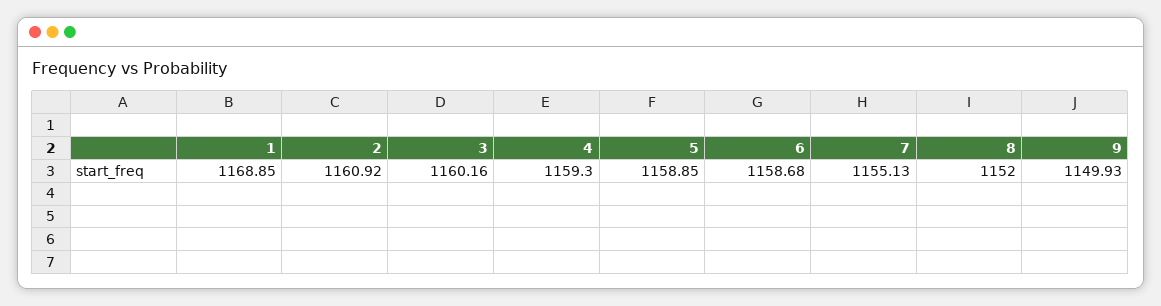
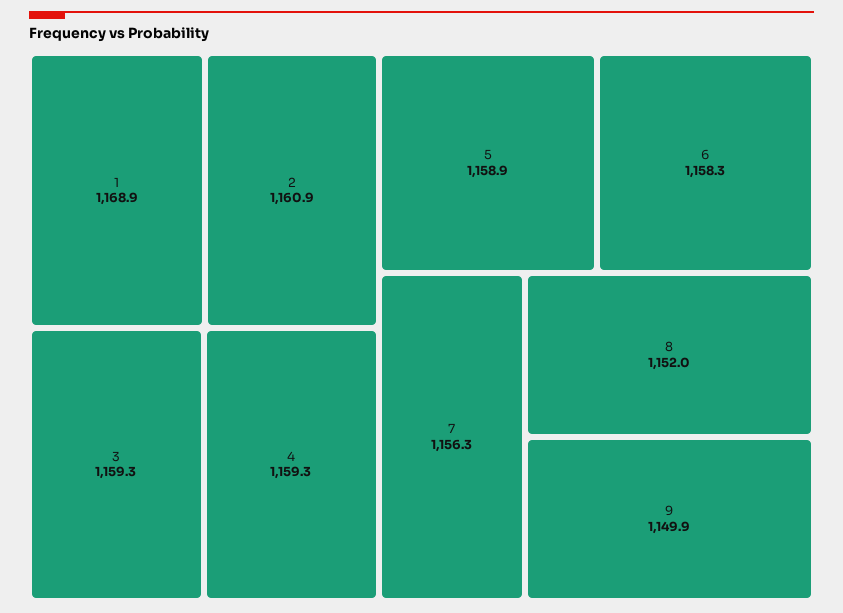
3: 1160.16 -> 1159.3
6: 1158.68 -> 1158.3
7: 1155.13 -> 1156.3

